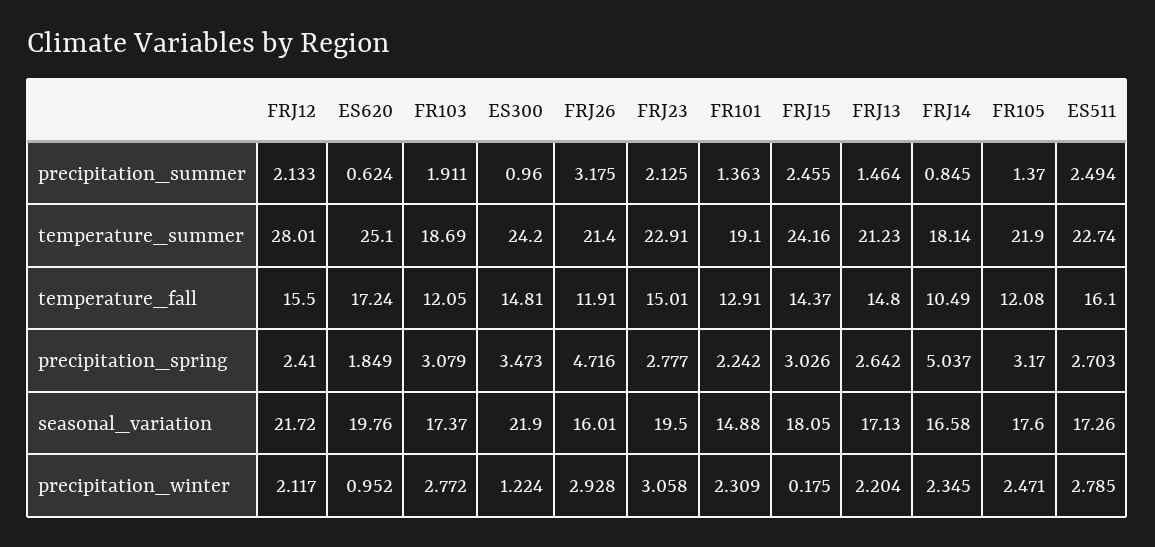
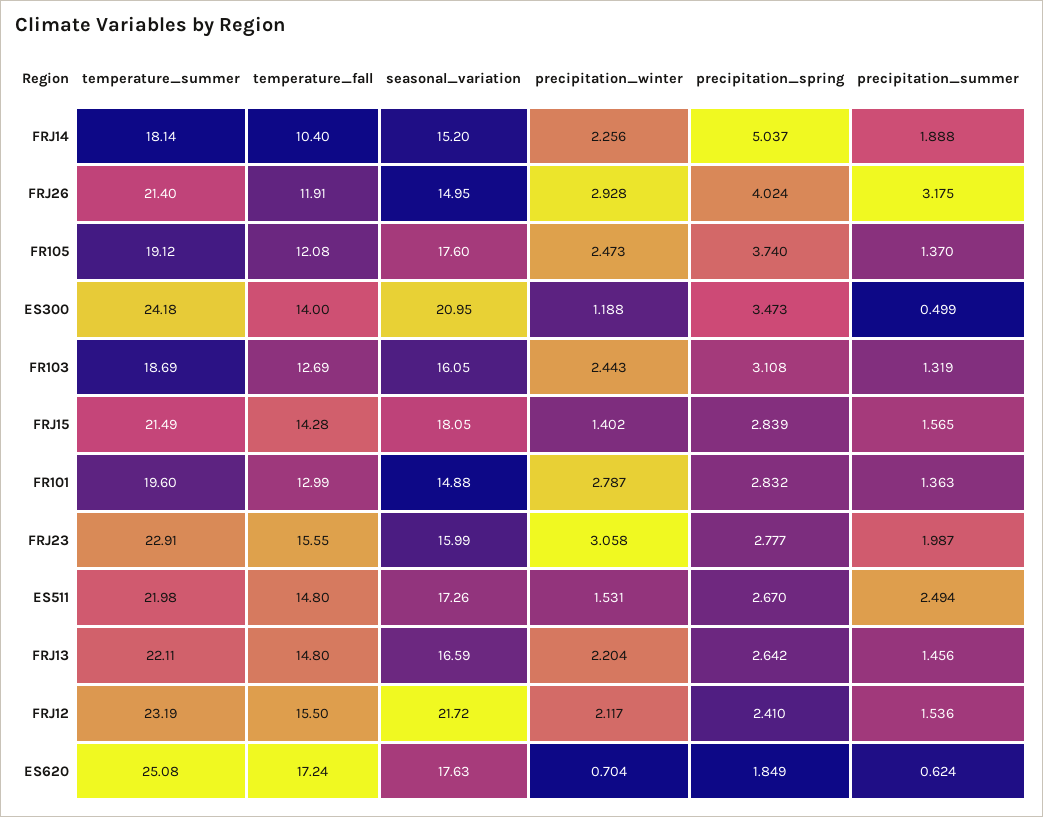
FRJ12, precipitation_summer: 2.133 -> 1.536
FR103, precipitation_summer: 1.911 -> 1.319
ES300, precipitation_summer: 0.96 -> 0.499
FRJ23, precipitation_summer: 2.125 -> 1.987
FRJ15, precipitation_summer: 2.455 -> 1.565
FRJ13, precipitation_summer: 1.464 -> 1.456
FRJ14, precipitation_summer: 0.845 -> 1.888
FRJ12, temperature_summer: 28.01 -> 23.19
ES620, temperature_summer: 25.1 -> 25.08
ES300, temperature_summer: 24.2 -> 24.18
FR101, temperature_summer: 19.1 -> 19.6
FRJ15, temperature_summer: 24.16 -> 21.49
FRJ13, temperature_summer: 21.23 -> 22.11
FR105, temperature_summer: 21.9 -> 19.12
ES511, temperature_summer: 22.74 -> 21.98
FR103, temperature_fall: 12.05 -> 12.69
ES300, temperature_fall: 14.81 -> 14
FRJ23, temperature_fall: 15.01 -> 15.55
FR101, temperature_fall: 12.91 -> 12.99
FRJ15, temperature_fall: 14.37 -> 14.28
FRJ14, temperature_fall: 10.49 -> 10.4
ES511, temperature_fall: 16.1 -> 14.8
FR103, precipitation_spring: 3.079 -> 3.108
FRJ26, precipitation_spring: 4.716 -> 4.024
FR101, precipitation_spring: 2.242 -> 2.832
FRJ15, precipitation_spring: 3.026 -> 2.839
FR105, precipitation_spring: 3.17 -> 3.74
ES511, precipitation_spring: 2.703 -> 2.67
ES620, seasonal_variation: 19.76 -> 17.63
FR103, seasonal_variation: 17.37 -> 16.05
ES300, seasonal_variation: 21.9 -> 20.95
FRJ26, seasonal_variation: 16.01 -> 14.95
FRJ23, seasonal_variation: 19.5 -> 15.99
FRJ13, seasonal_variation: 17.13 -> 16.59
FRJ14, seasonal_variation: 16.58 -> 15.2
ES620, precipitation_winter: 0.952 -> 0.704
FR103, precipitation_winter: 2.772 -> 2.443
ES300, precipitation_winter: 1.224 -> 1.188
FR101, precipitation_winter: 2.309 -> 2.787
FRJ15, precipitation_winter: 0.175 -> 1.402
FRJ14, precipitation_winter: 2.345 -> 2.256
FR105, precipitation_winter: 2.471 -> 2.473
ES511, precipitation_winter: 2.785 -> 1.531

